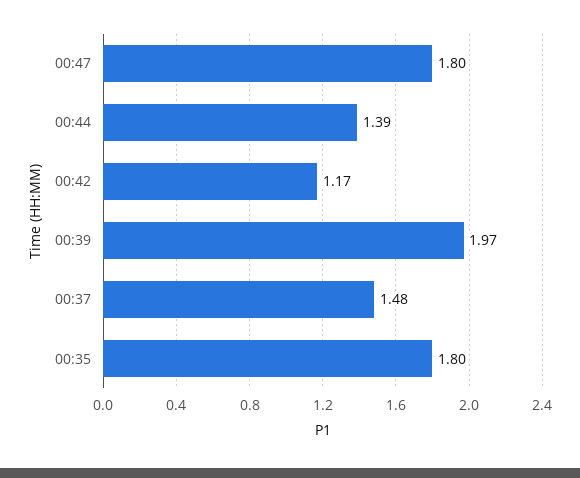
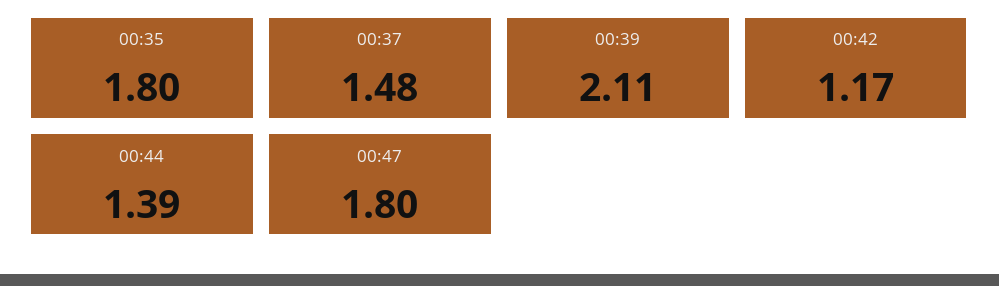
00:39: 1.97 -> 2.11

